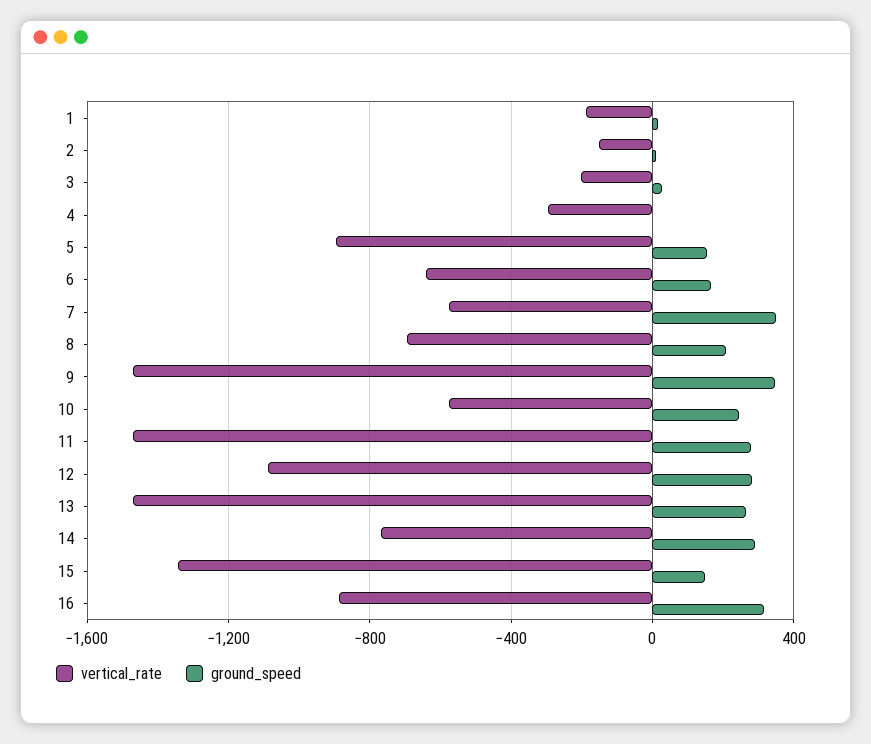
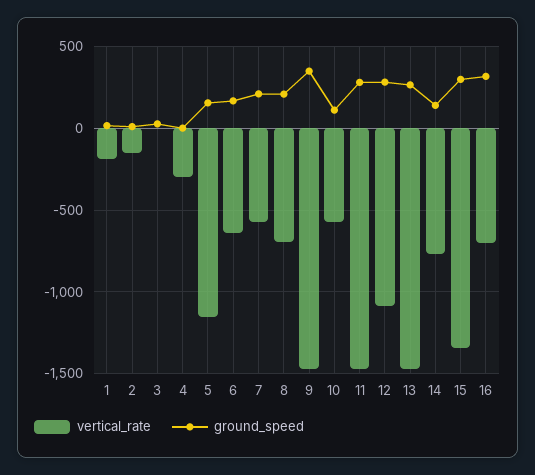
vertical_rate, 3: -200 -> 0
vertical_rate, 5: -900 -> -1150
ground_speed, 7: 350 -> 200
ground_speed, 10: 250 -> 100
ground_speed, 14: 300 -> 150
ground_speed, 15: 150 -> 300
vertical_rate, 16: -900 -> -700

